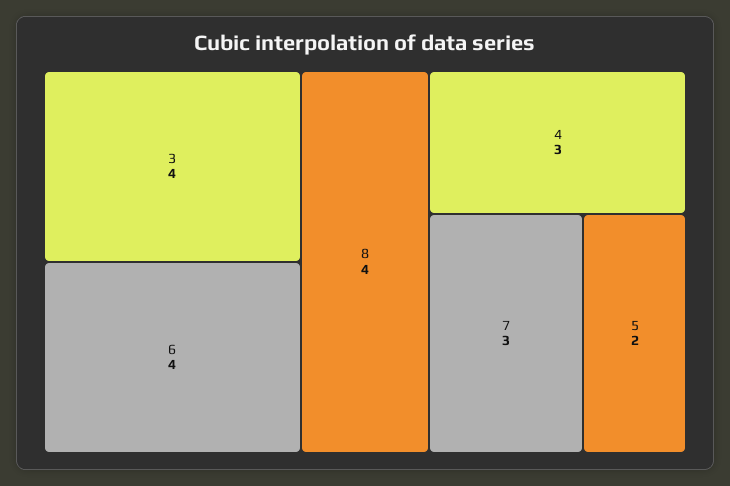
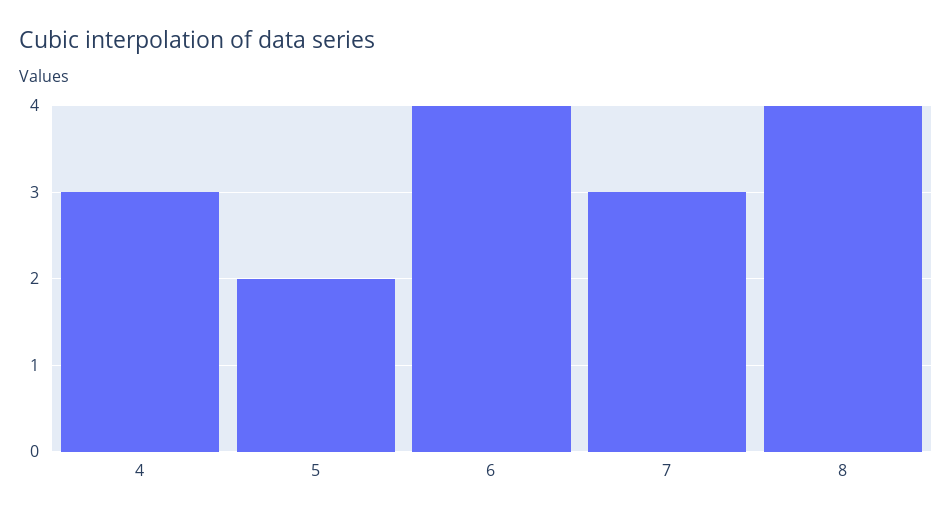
3: 4 -> none

